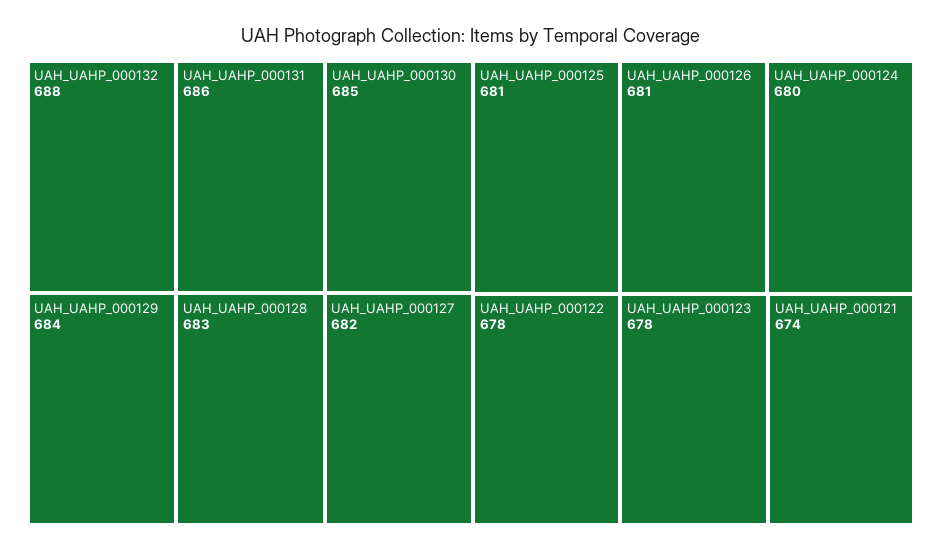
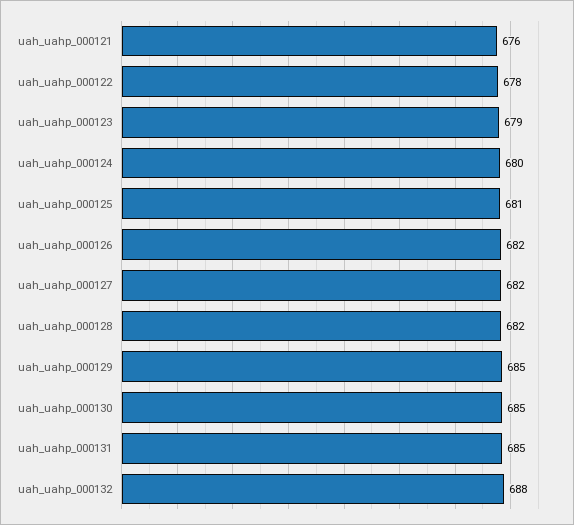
UAH_UAHP_000131: 686 -> 685
UAH_UAHP_000129: 684 -> 685
UAH_UAHP_000128: 683 -> 682
UAH_UAHP_000126: 681 -> 682
UAH_UAHP_000123: 678 -> 679
UAH_UAHP_000121: 674 -> 676

